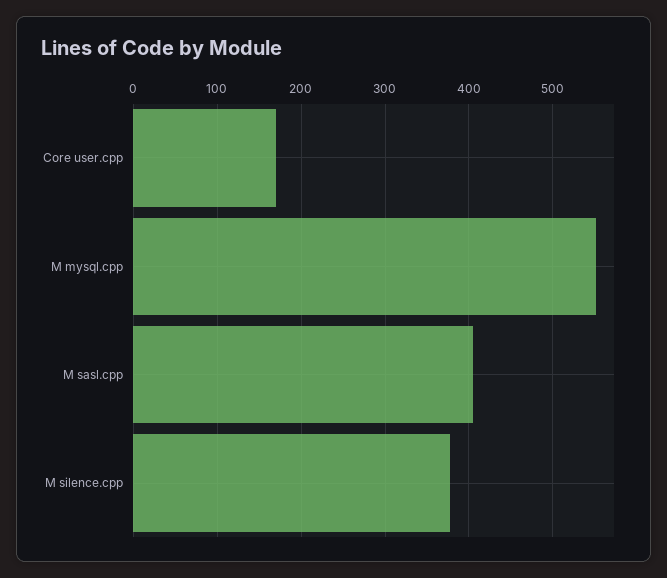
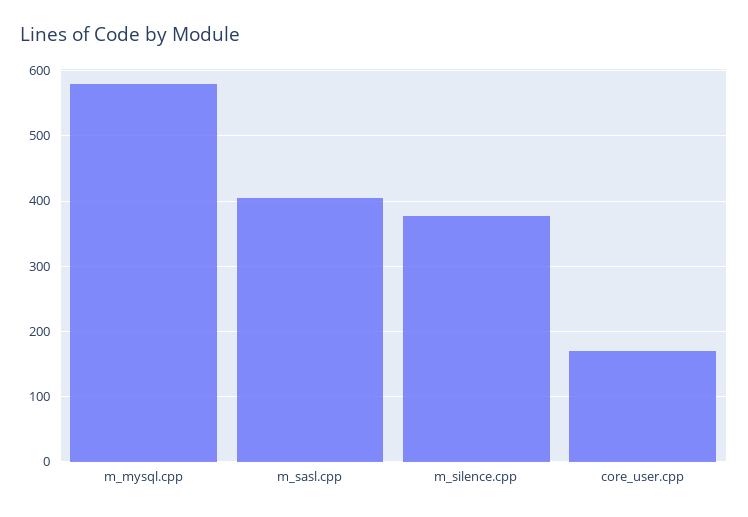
M mysql.cpp: 550 -> 580

